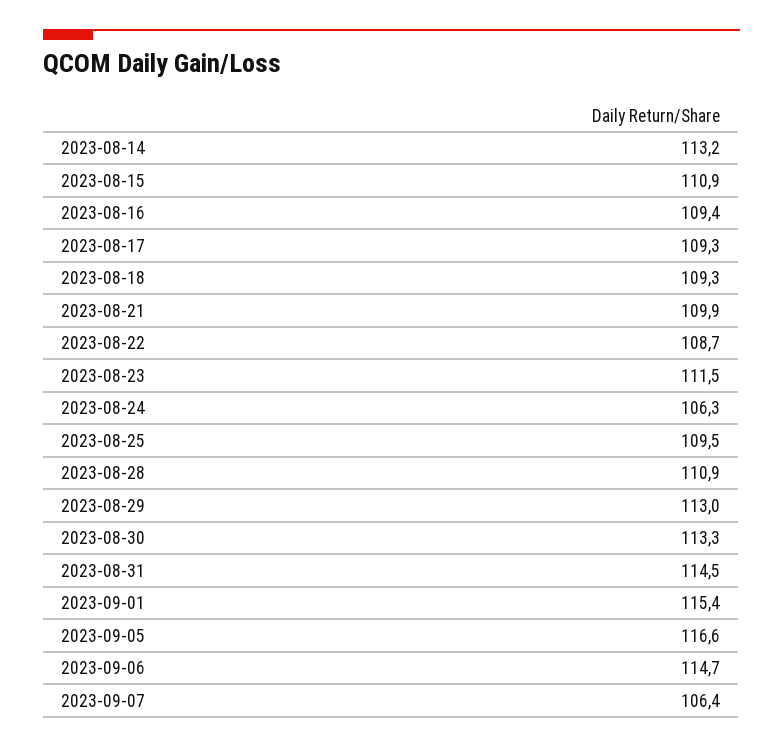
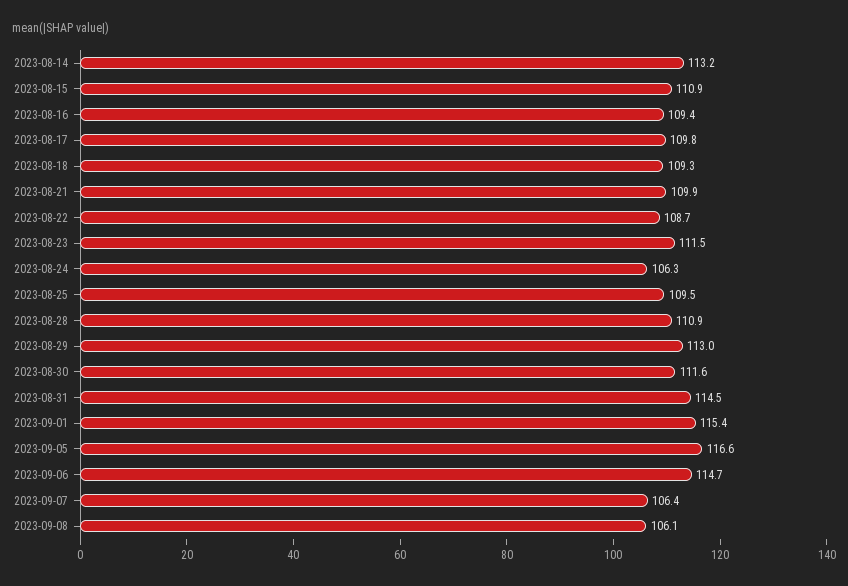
2023-08-17: 109.3 -> 109.8
2023-08-30: 113.3 -> 111.6
2023-09-08: none -> 106.1

